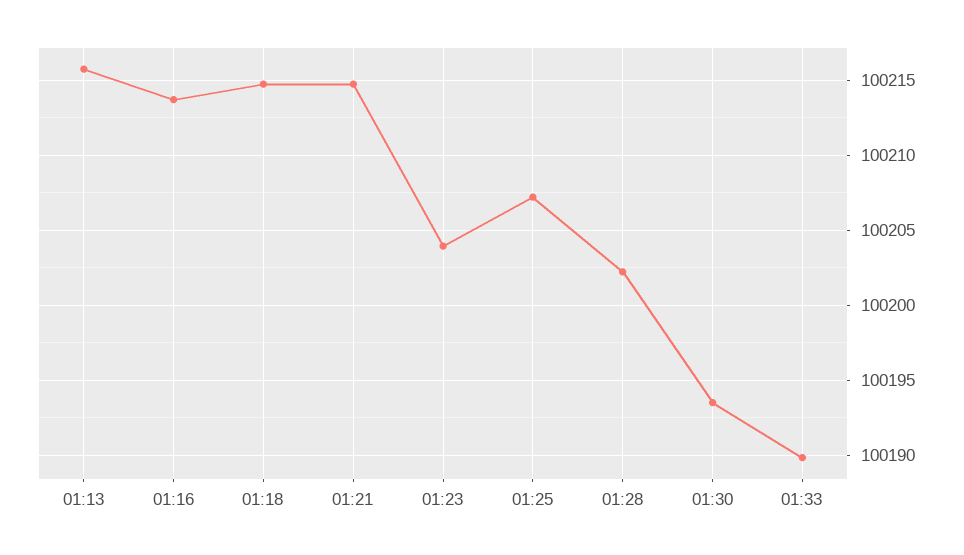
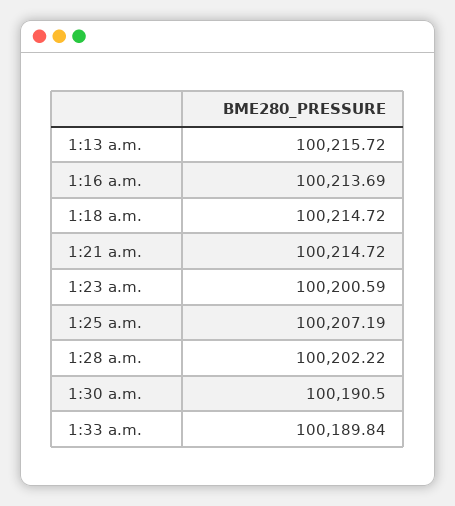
01:23: 100204 -> 100200.59
01:30: 100193.5 -> 100190.5

